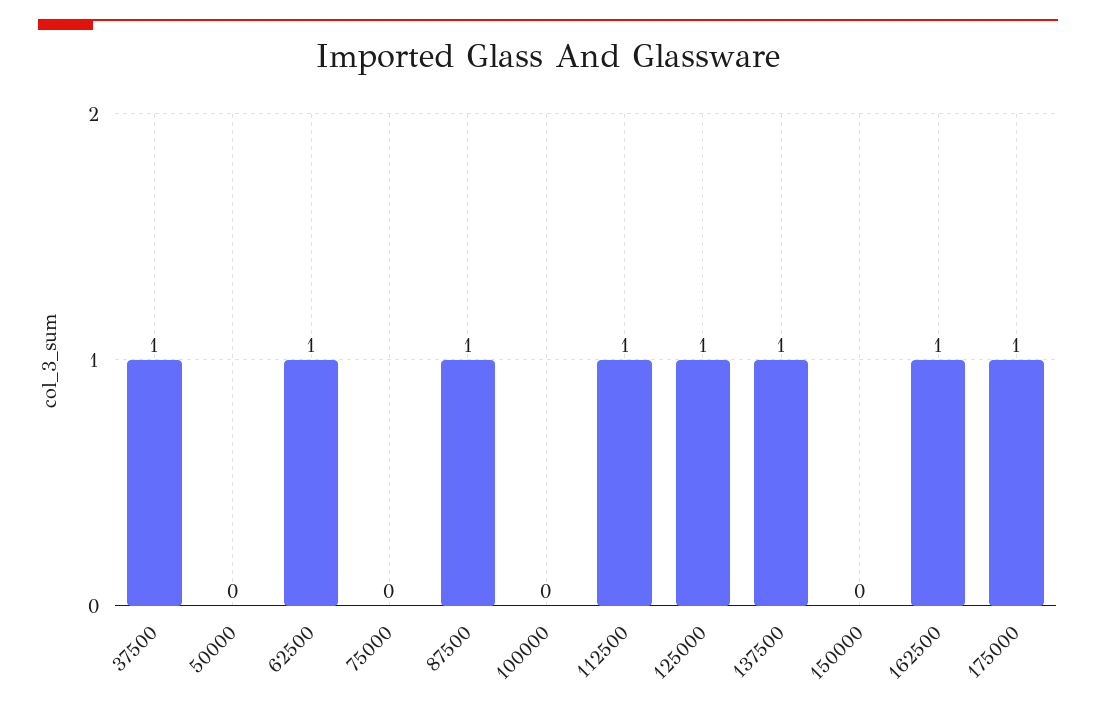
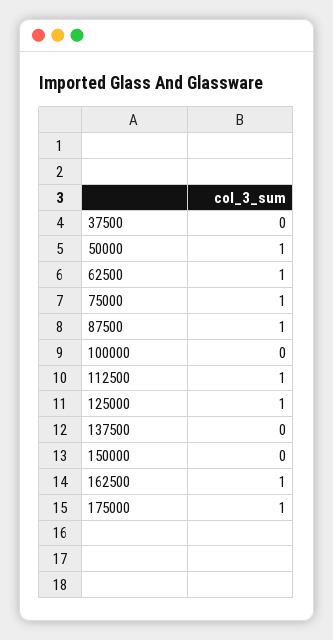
37500: 1 -> 0
50000: 0 -> 1
75000: 0 -> 1
137500: 1 -> 0

